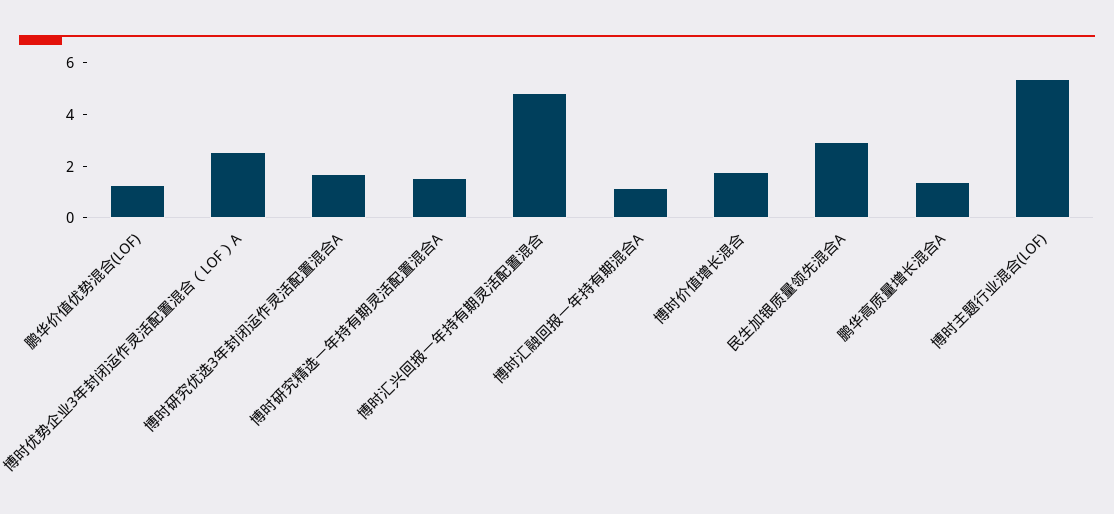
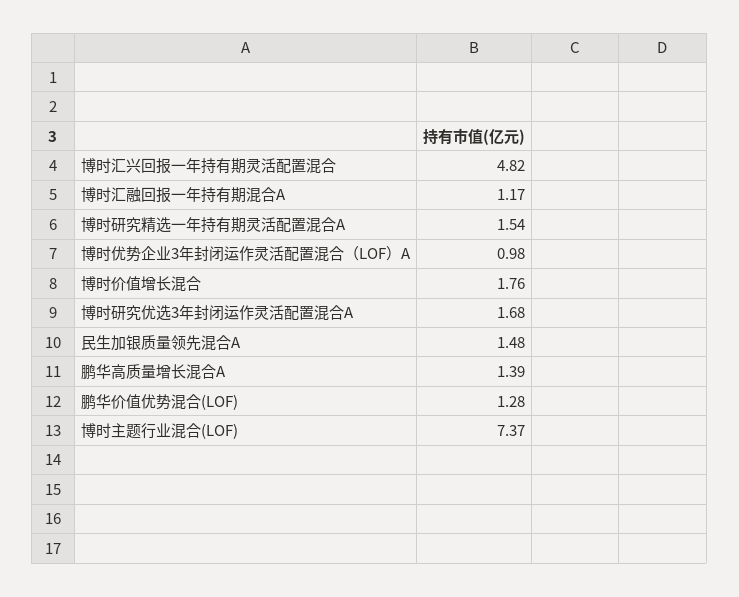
博时优势企业3年封闭运作灵活配置混合（LOF）A: 2.5 -> 0.98
民生加银质量领先混合A: 3 -> 1.48
博时主题行业混合(LOF): 5.5 -> 7.37

